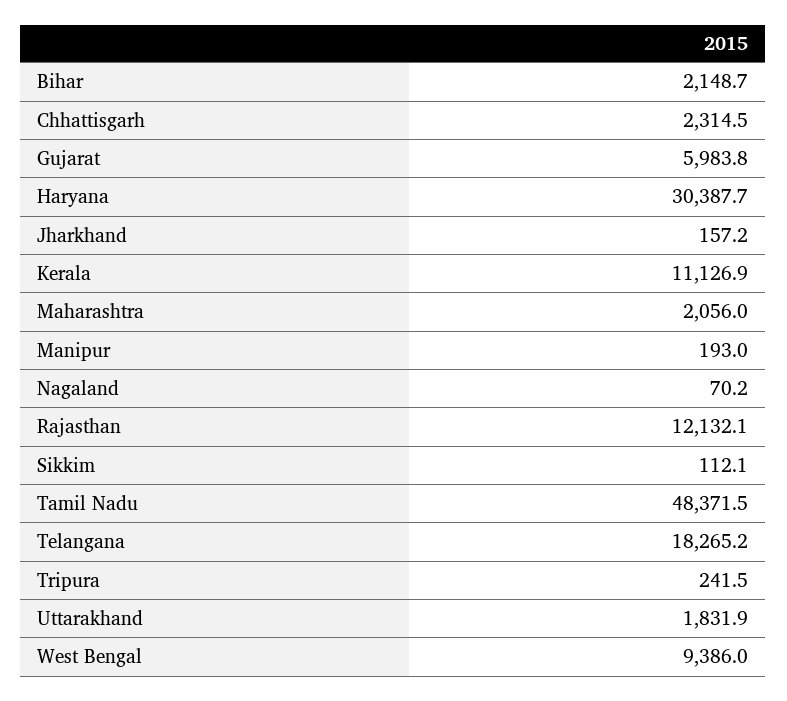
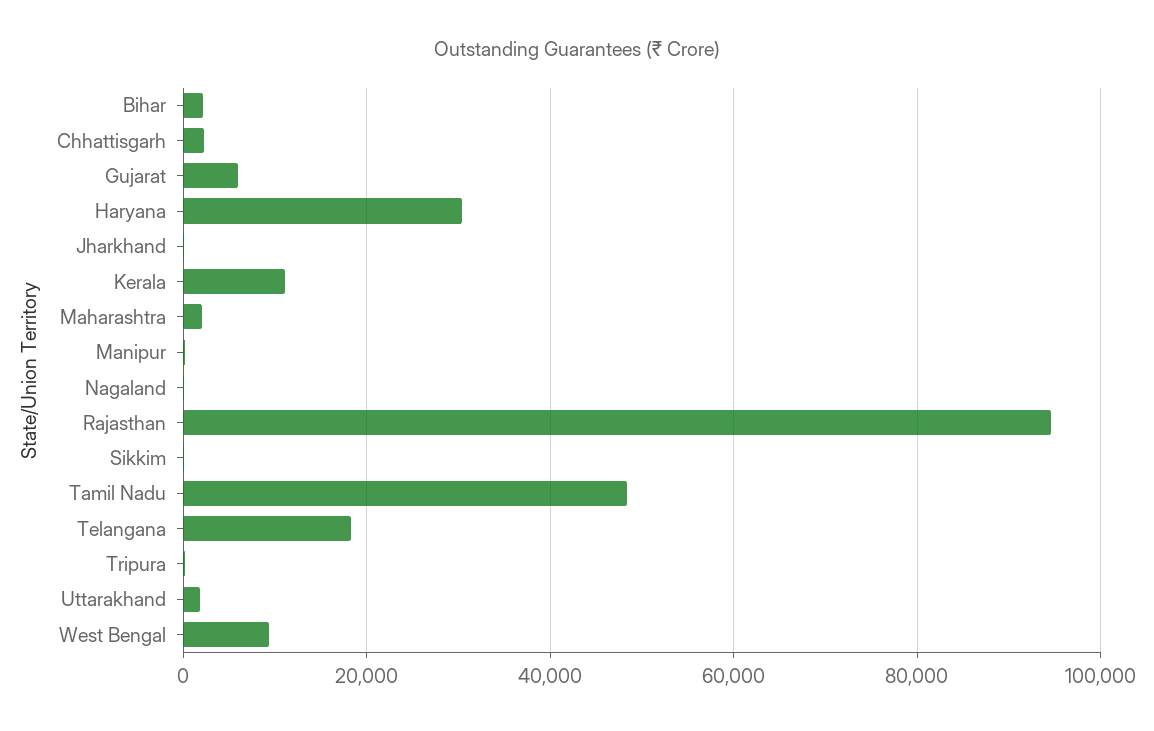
Rajasthan: 12132.1 -> 94000

